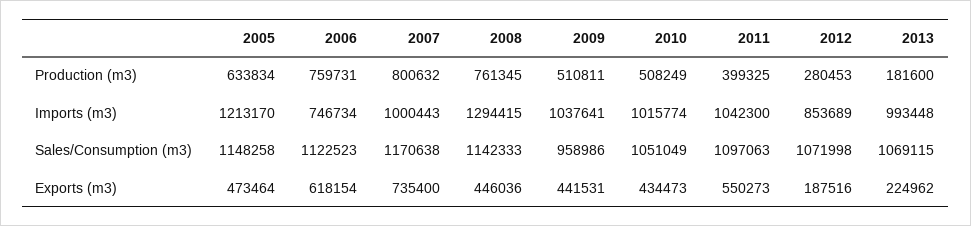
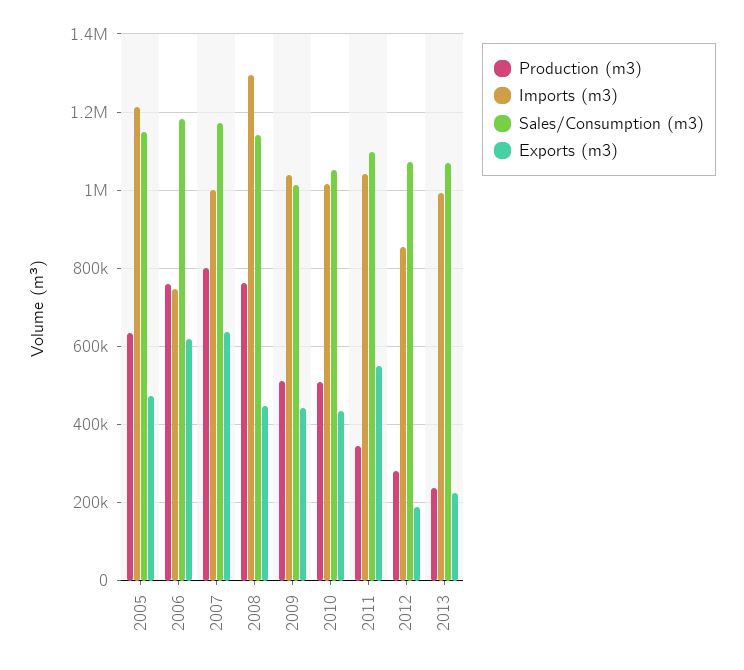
Production (m3), 2011: 399325 -> 340000
Production (m3), 2013: 181600 -> 240000
Sales/Consumption (m3), 2006: 1122523 -> 1180000
Sales/Consumption (m3), 2009: 958986 -> 1020000
Exports (m3), 2007: 735400 -> 640000

